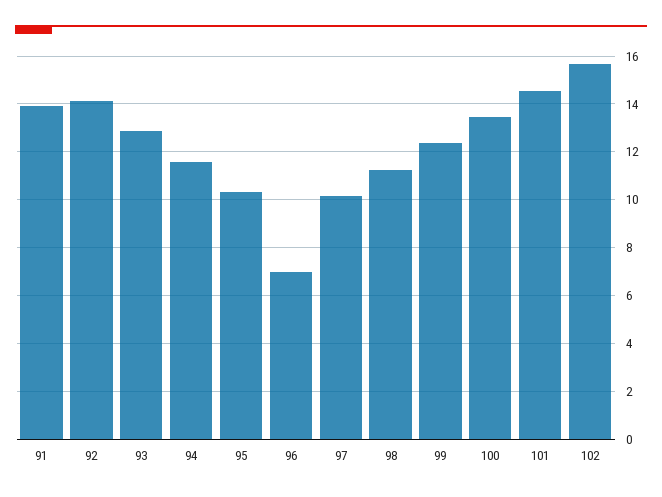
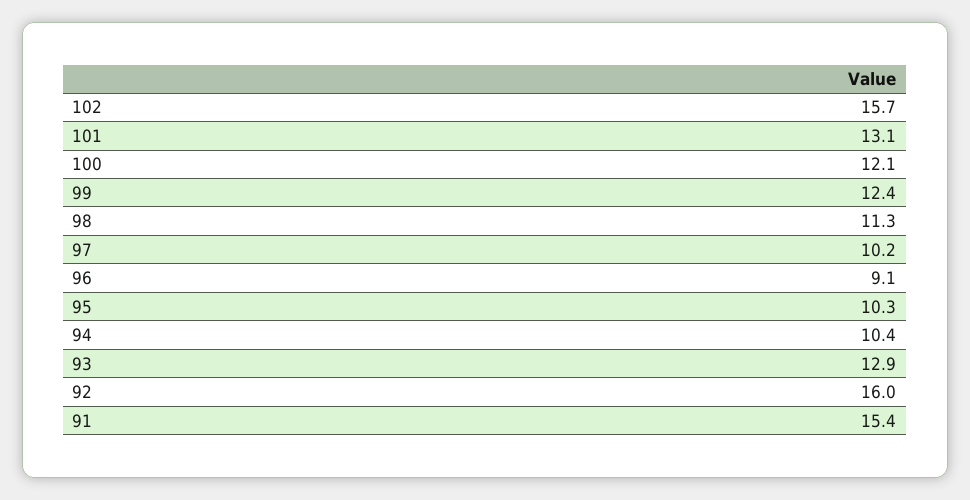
91: 14 -> 15.4
92: 14 -> 16
94: 11.5 -> 10.4
96: 7 -> 9.1
100: 13.5 -> 12.1
101: 14.5 -> 13.1

